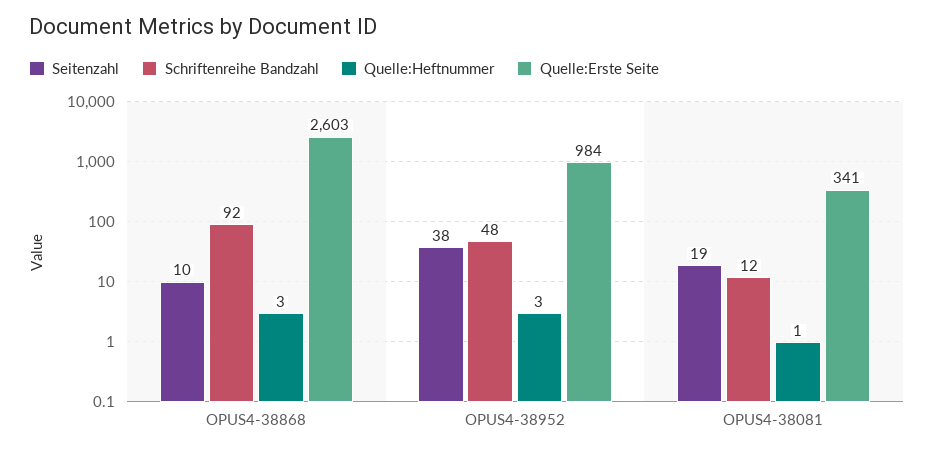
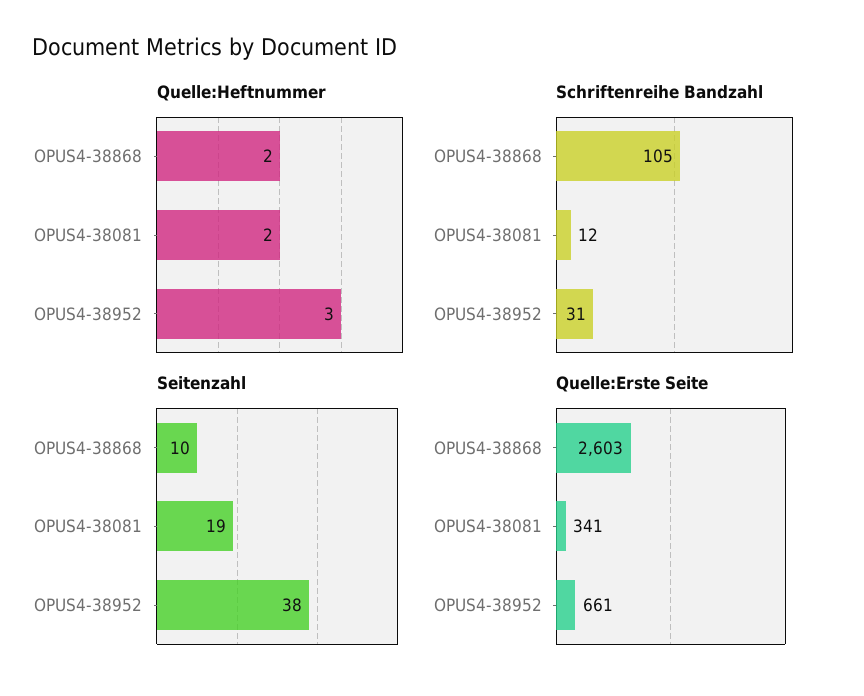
Schriftenreihe Bandzahl, OPUS4-38868: 92 -> 105
Quelle:Heftnummer, OPUS4-38868: 3 -> 2
Schriftenreihe Bandzahl, OPUS4-38952: 48 -> 31
Quelle:Erste Seite, OPUS4-38952: 984 -> 661
Quelle:Heftnummer, OPUS4-38081: 1 -> 2

